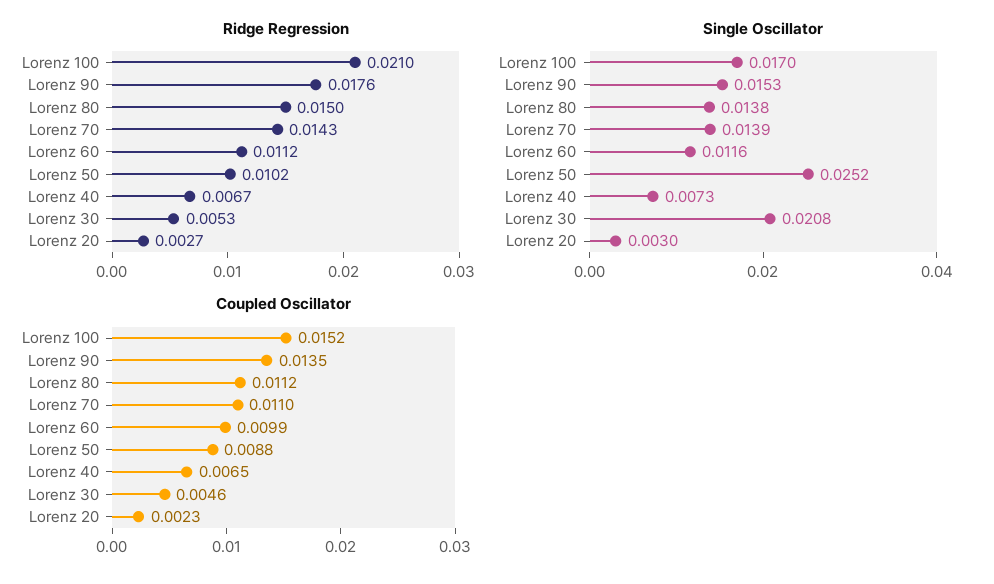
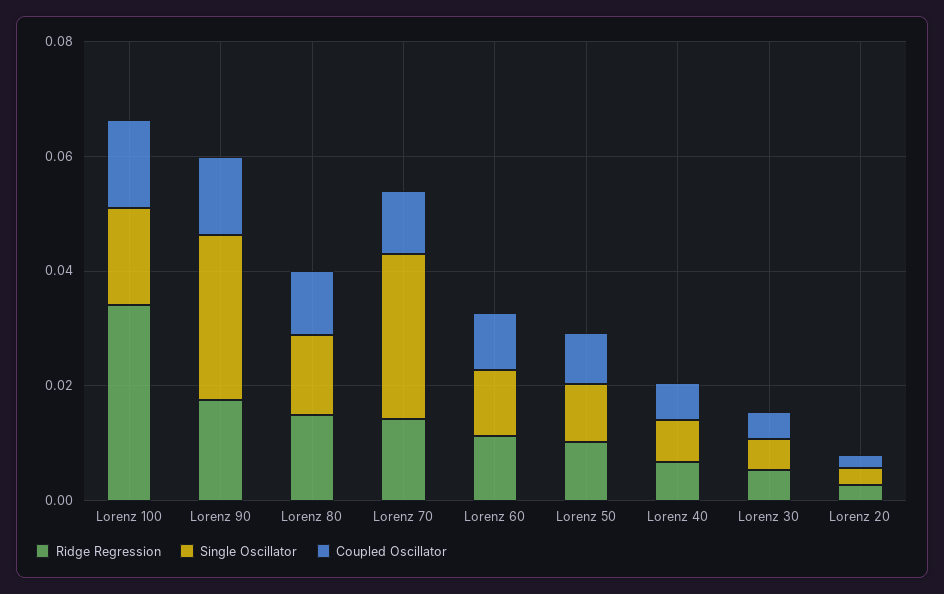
Ridge Regression, Lorenz 100: 0.021 -> 0.035
Single Oscillator, Lorenz 90: 0.0153 -> 0.03
Single Oscillator, Lorenz 70: 0.0139 -> 0.03
Single Oscillator, Lorenz 50: 0.0252 -> 0.01
Single Oscillator, Lorenz 30: 0.0208 -> 0.005

